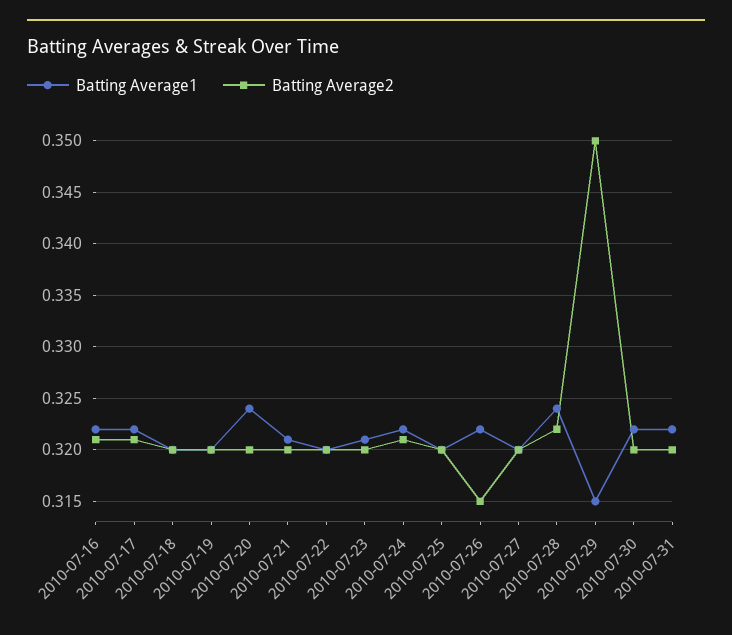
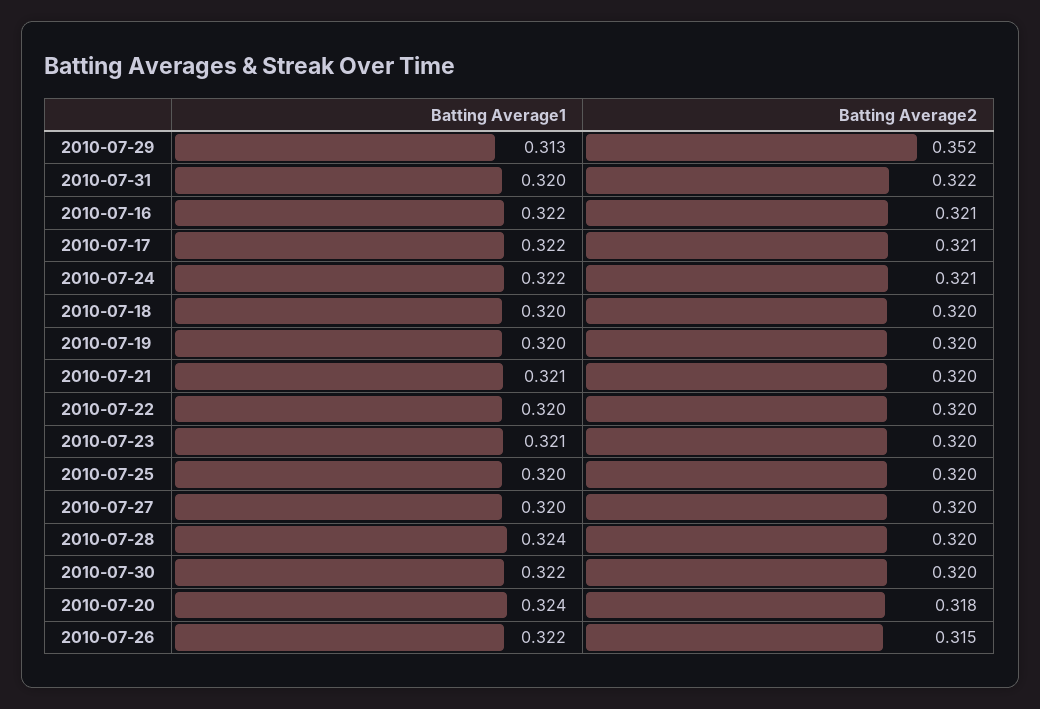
Batting Average2, 2010-07-20: 0.32 -> 0.318
Batting Average2, 2010-07-28: 0.322 -> 0.32
Batting Average1, 2010-07-29: 0.315 -> 0.313
Batting Average2, 2010-07-29: 0.35 -> 0.352
Batting Average1, 2010-07-31: 0.322 -> 0.32
Batting Average2, 2010-07-31: 0.32 -> 0.322

